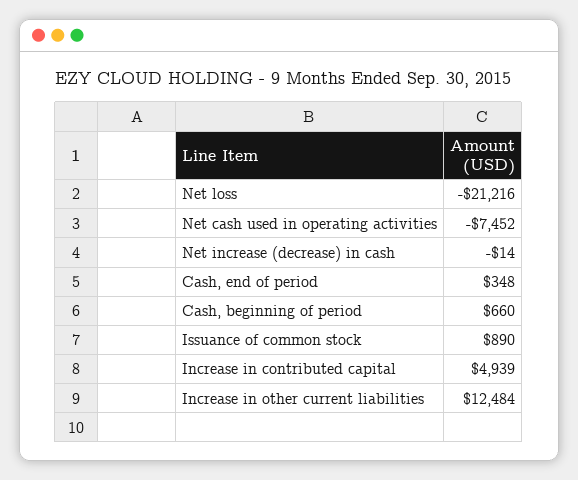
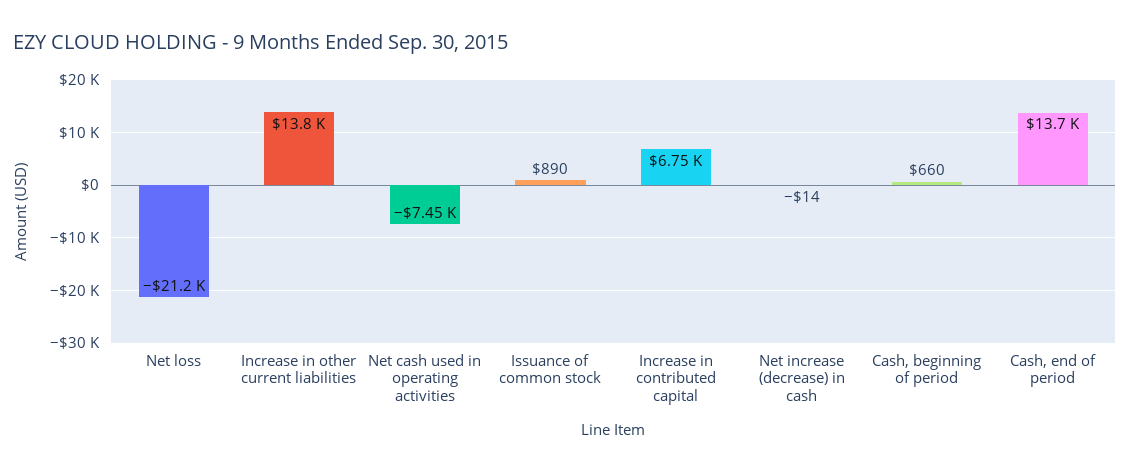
Cash, end of period: 348 -> 13700
Increase in contributed capital: 4939 -> 6750
Increase in other current liabilities: 12484 -> 13800

